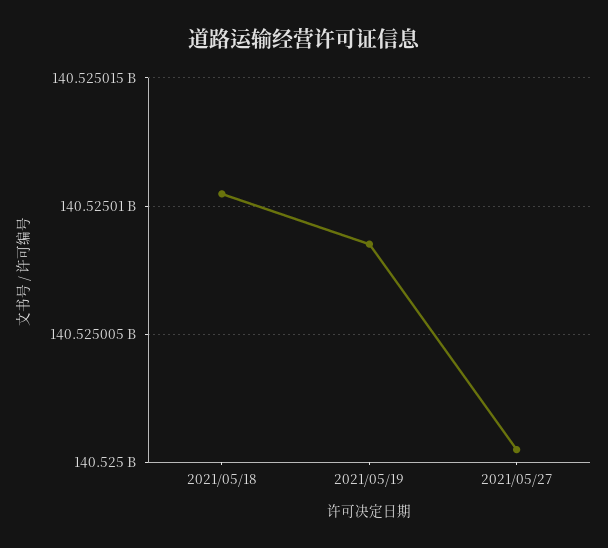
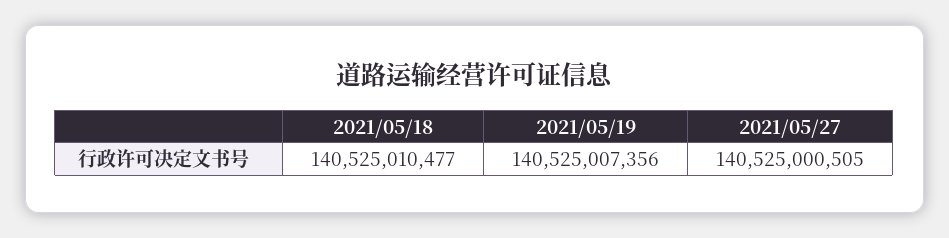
2021/05/19: 140525008500 -> 140525007356

